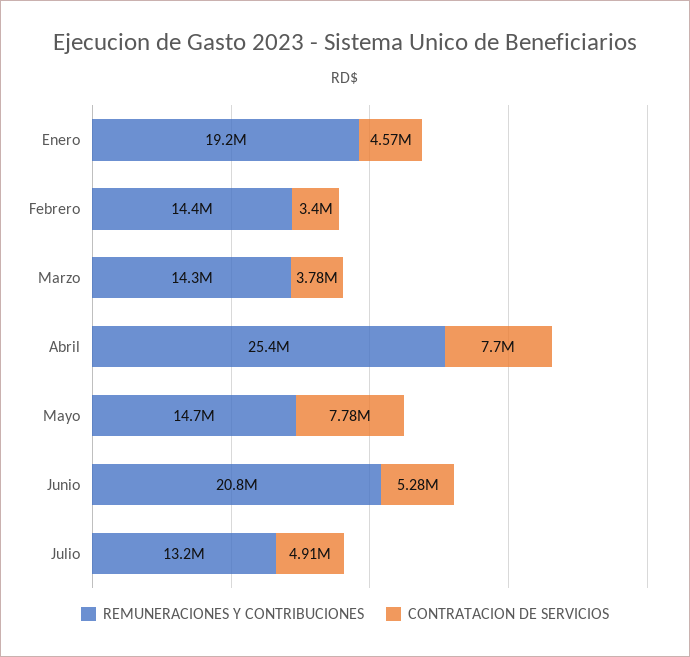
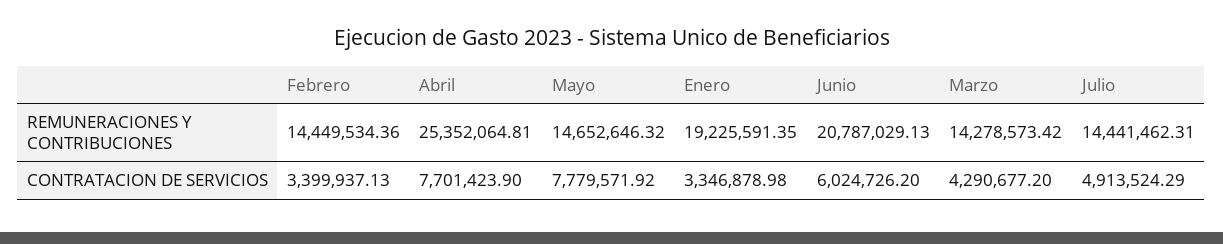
CONTRATACION DE SERVICIOS, Enero: 4570000 -> 3346878.98
CONTRATACION DE SERVICIOS, Marzo: 3780000 -> 4290677.2
CONTRATACION DE SERVICIOS, Junio: 5280000 -> 6024726.2
REMUNERACIONES Y CONTRIBUCIONES, Julio: 13200000 -> 14441462.31

